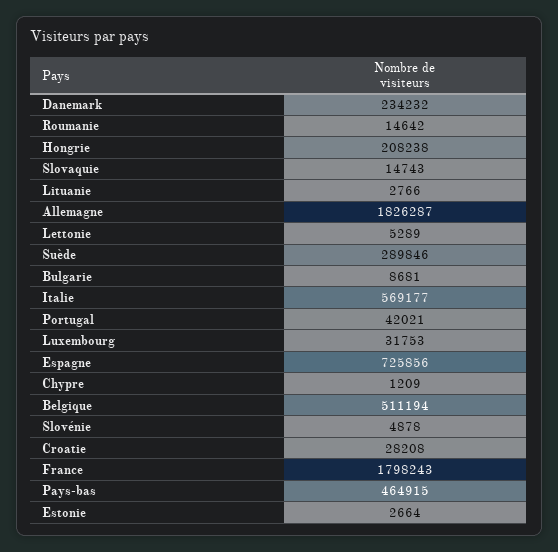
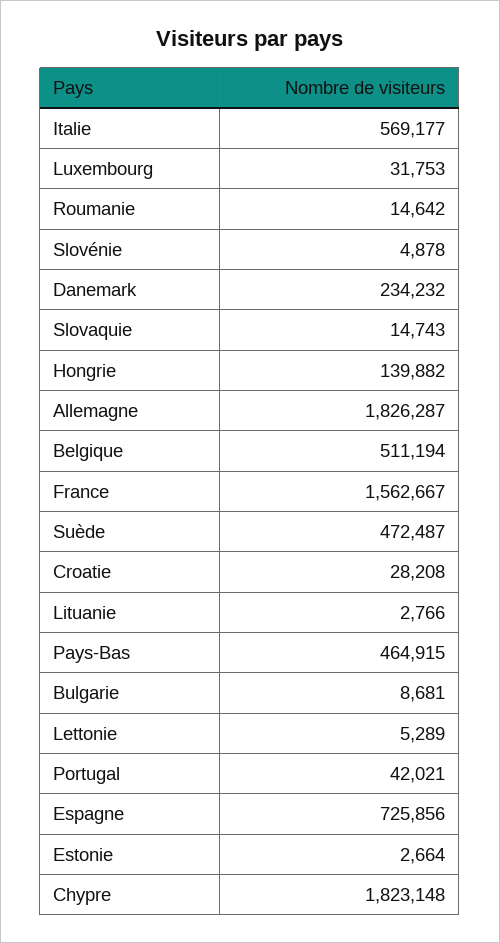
Hongrie: 208238 -> 139882
Suède: 289846 -> 472487
Chypre: 1209 -> 1823148
France: 1798243 -> 1562667

